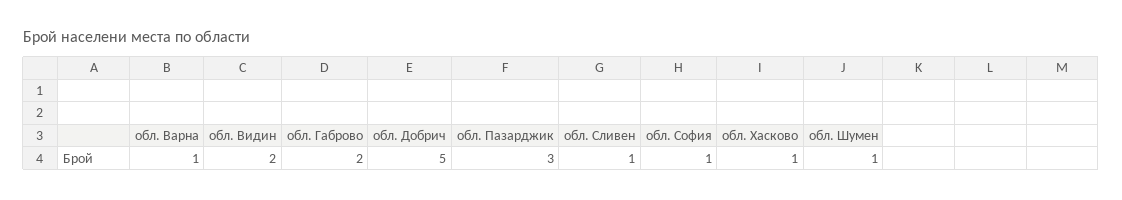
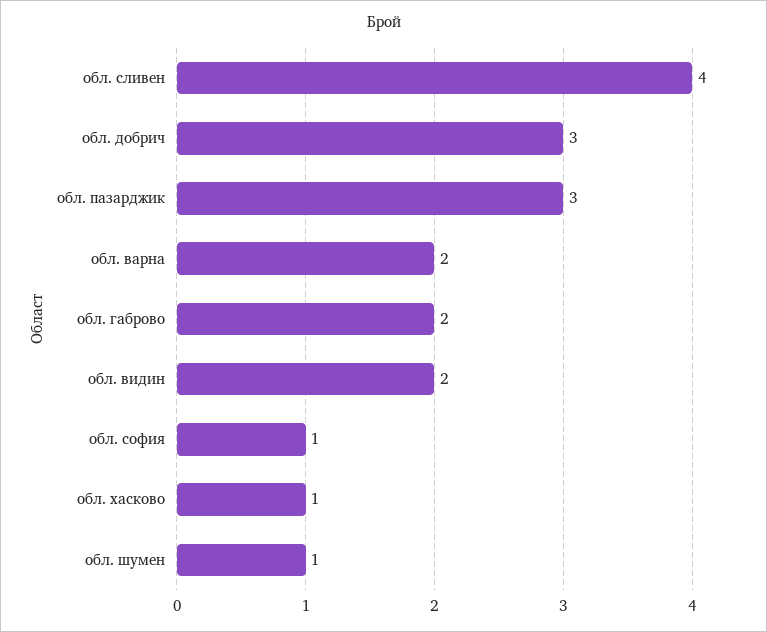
обл. Варна: 1 -> 2
обл. Добрич: 5 -> 3
обл. Сливен: 1 -> 4

